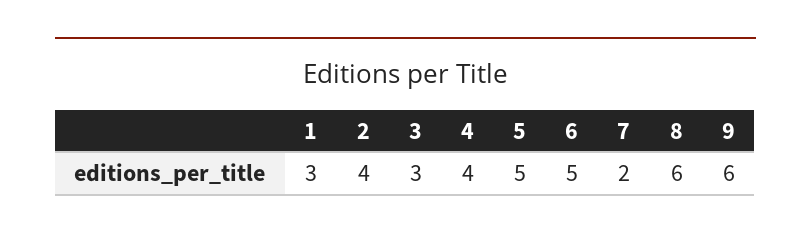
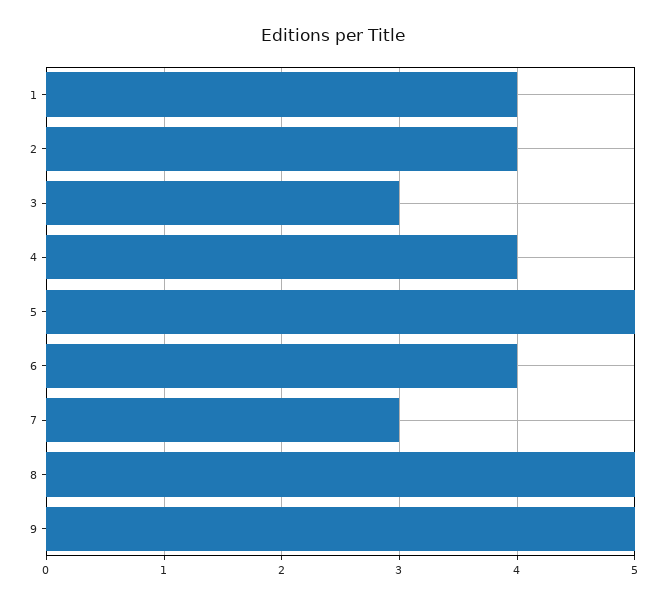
1: 3 -> 4
6: 5 -> 4
7: 2 -> 3
8: 6 -> 5
9: 6 -> 5

